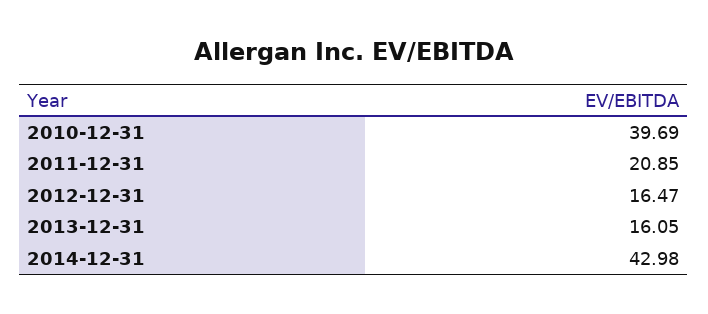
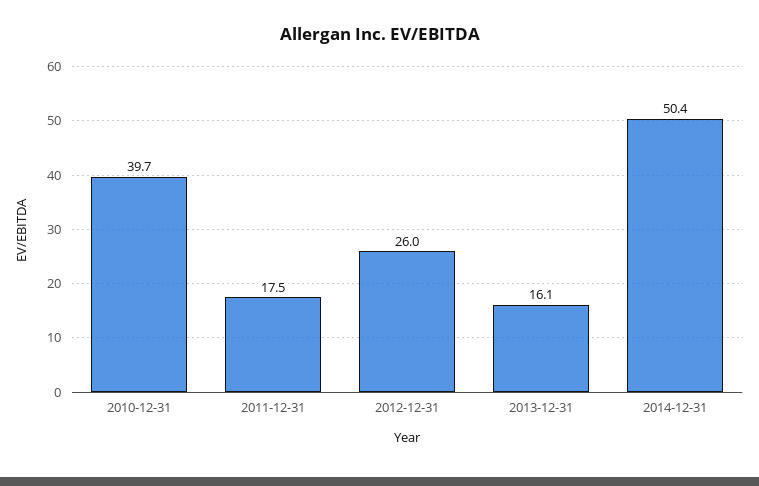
2011-12-31: 20.85 -> 17.5
2012-12-31: 16.47 -> 26
2014-12-31: 42.98 -> 50.4

